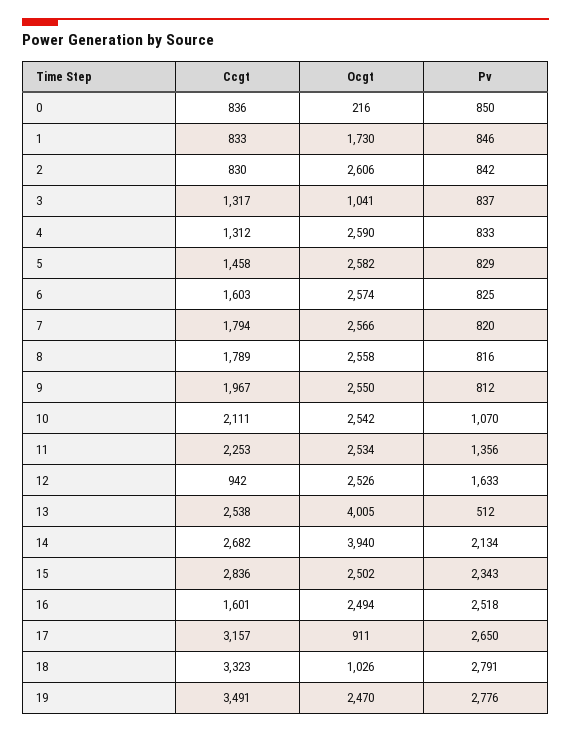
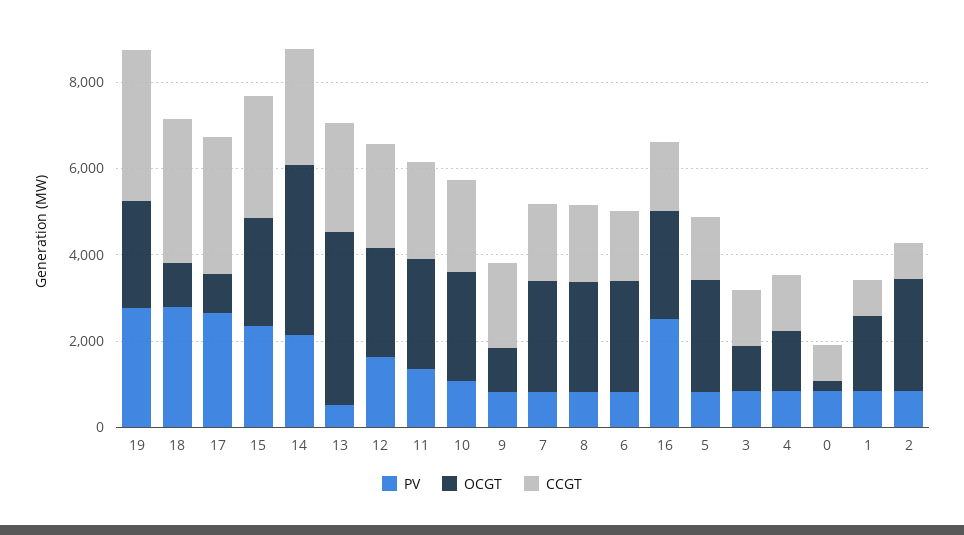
Ocgt, 4: 2590 -> 1500
Ocgt, 9: 2550 -> 1000
Ccgt, 12: 942 -> 2500

